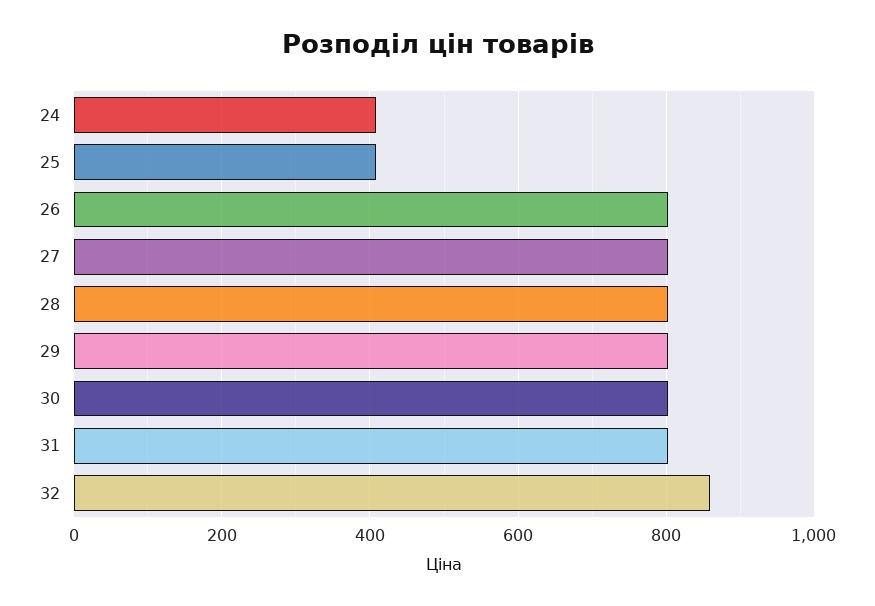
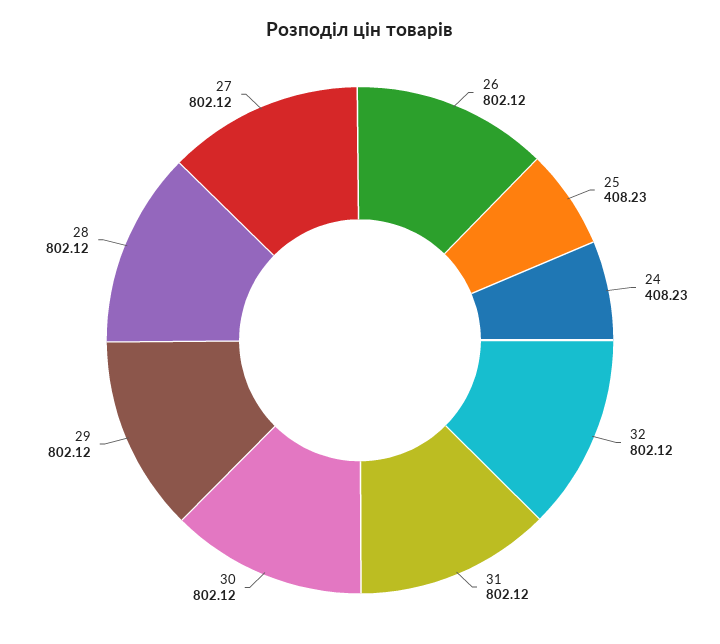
32: 860 -> 802.12

